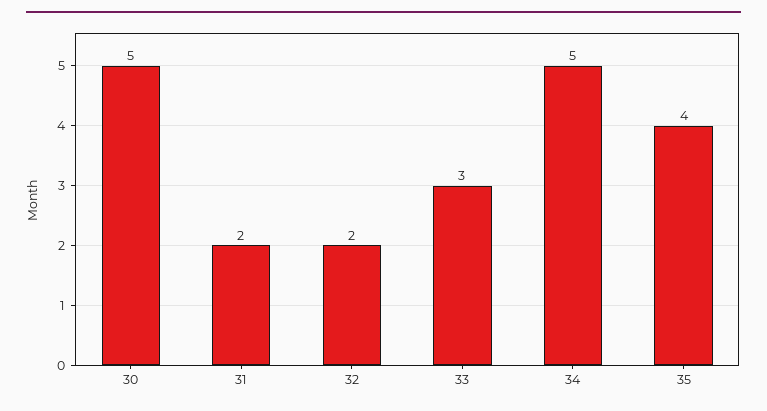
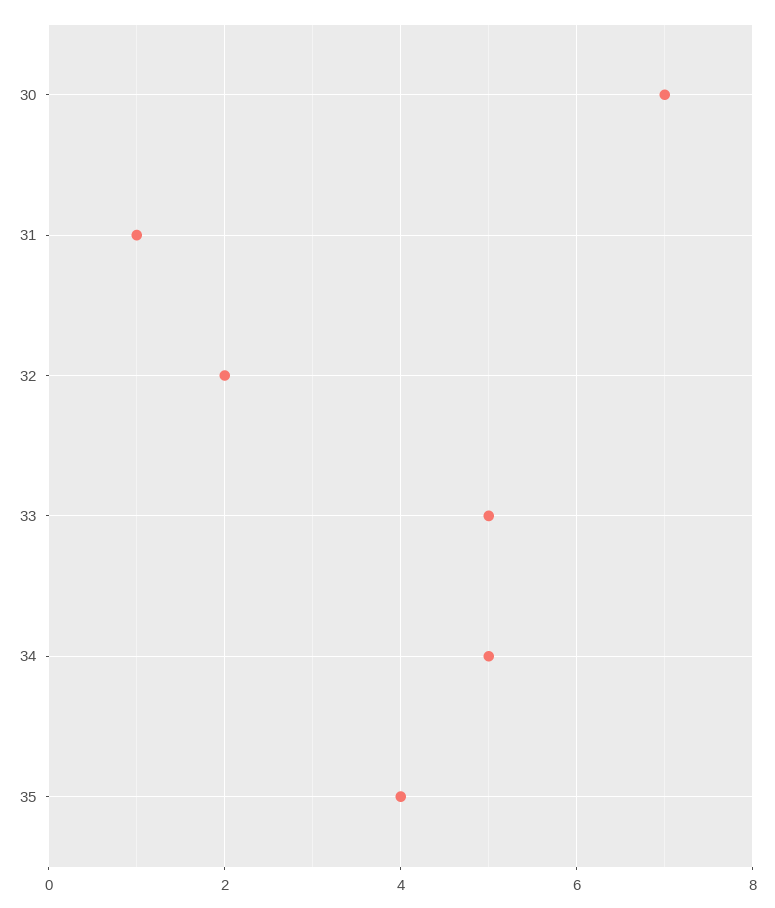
30: 5 -> 7
31: 2 -> 1
33: 3 -> 5

